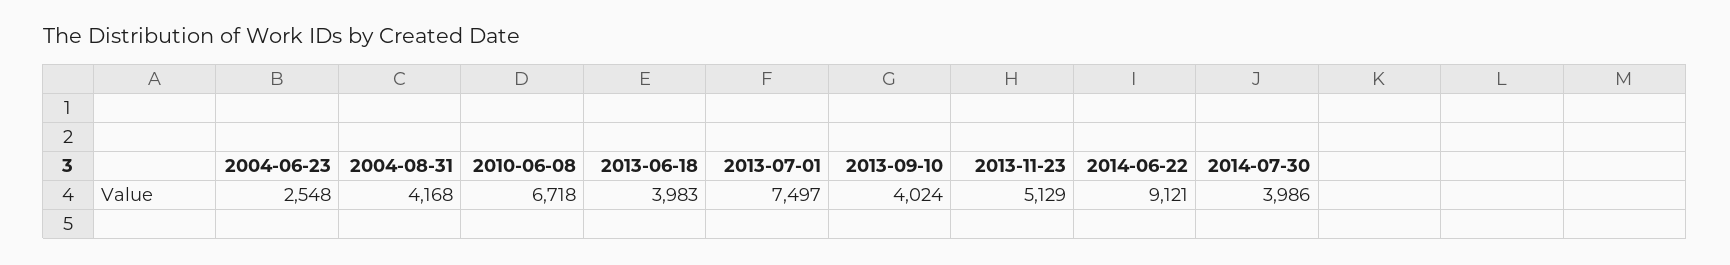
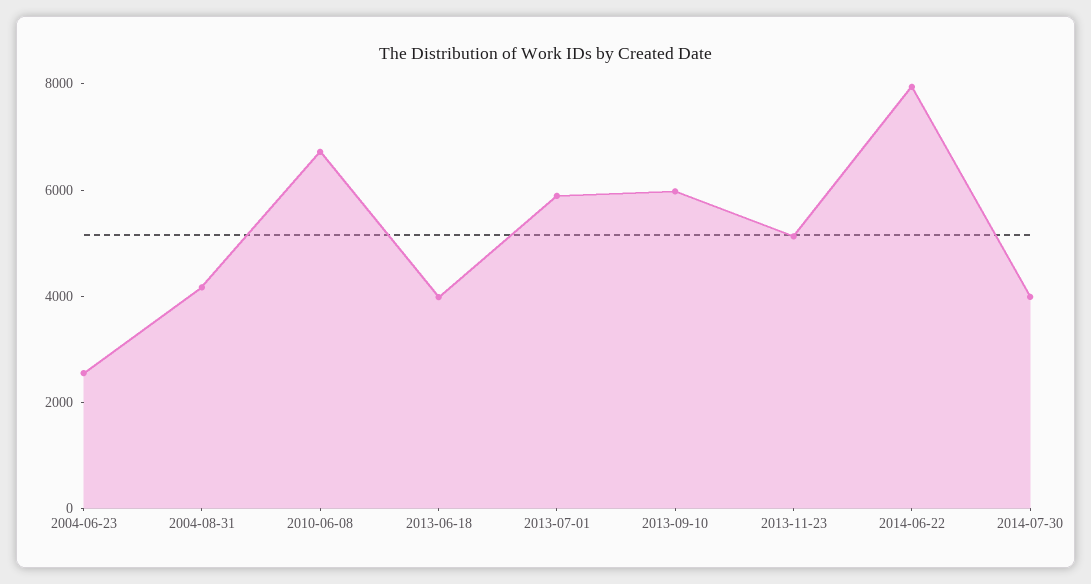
2013-07-01: 7497 -> 6000
2013-09-10: 4024 -> 6000
2014-06-22: 9121 -> 8000

